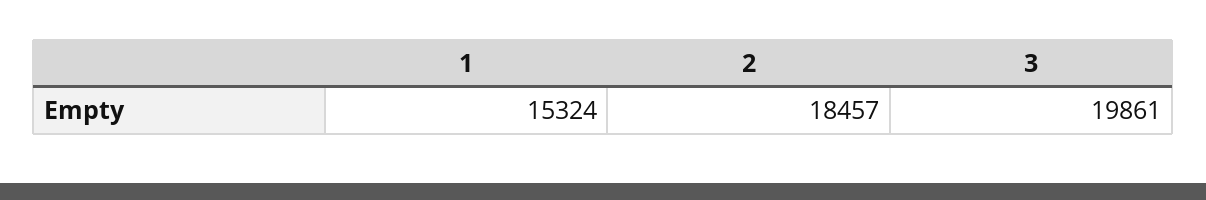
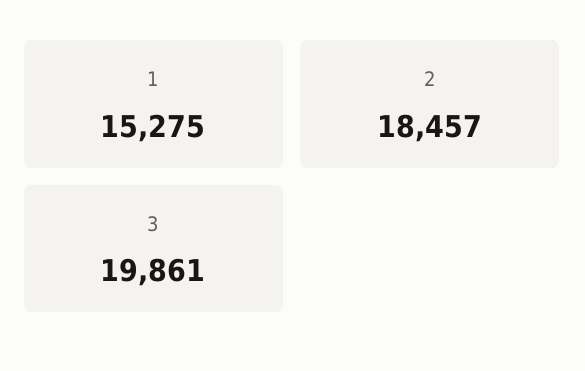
1: 15324 -> 15275

